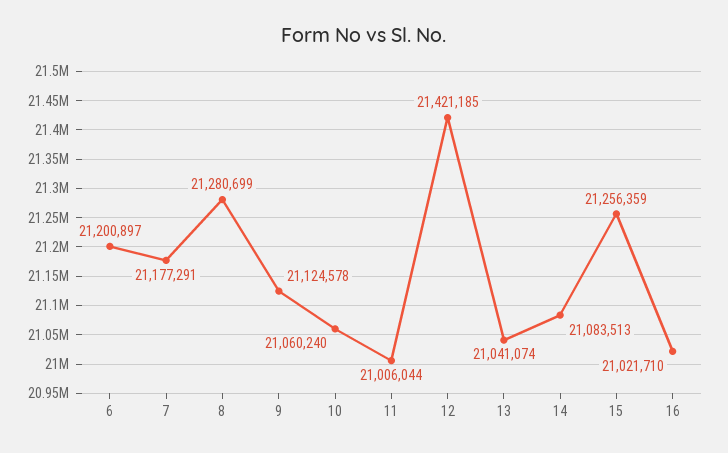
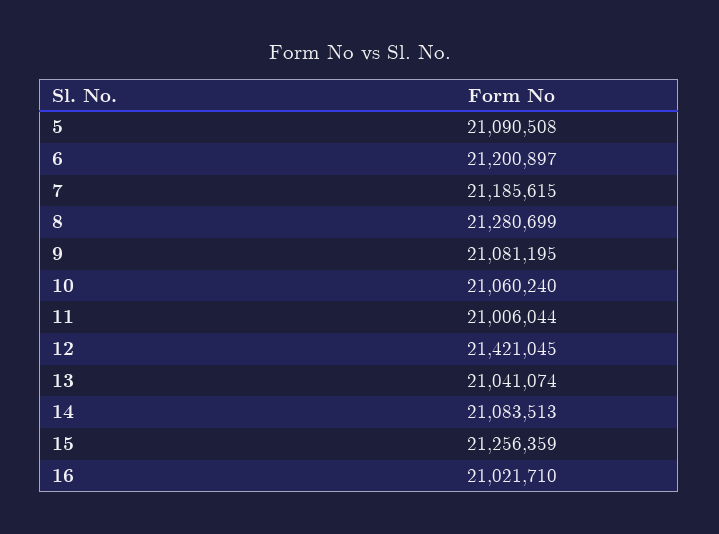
7: 21177291 -> 21185615
9: 21124578 -> 21081195
12: 21421185 -> 21421045
5: none -> 21090508

